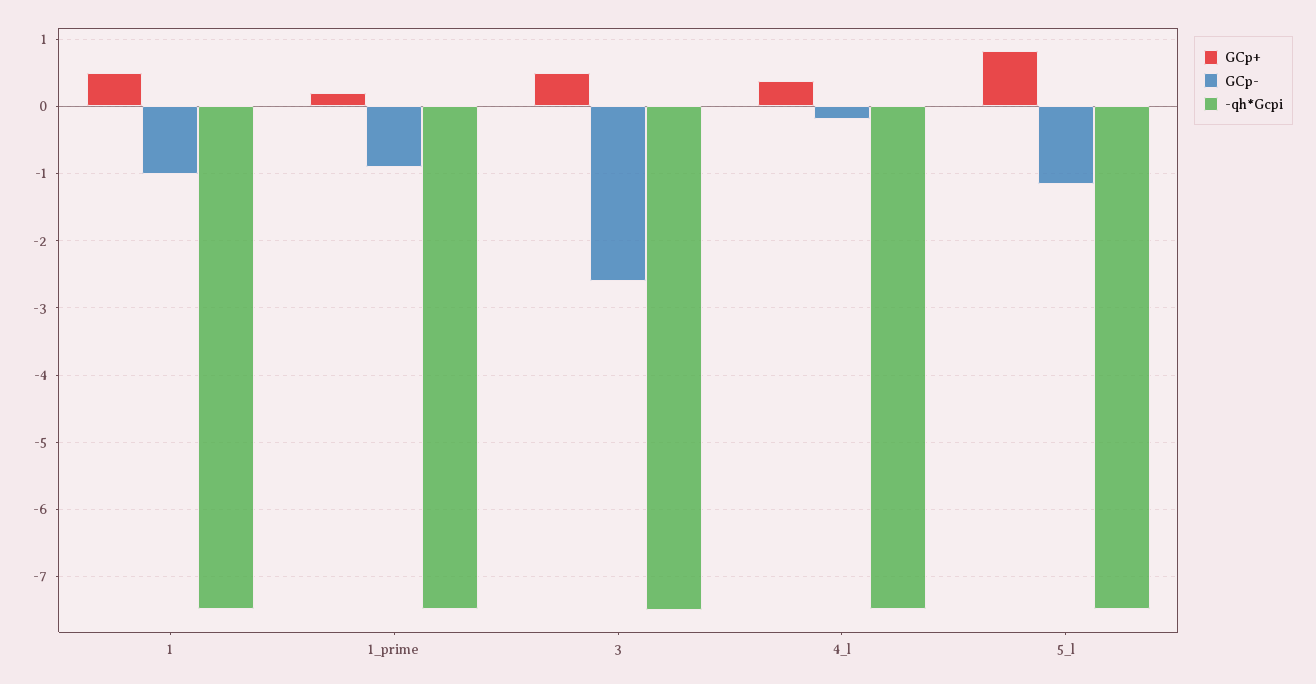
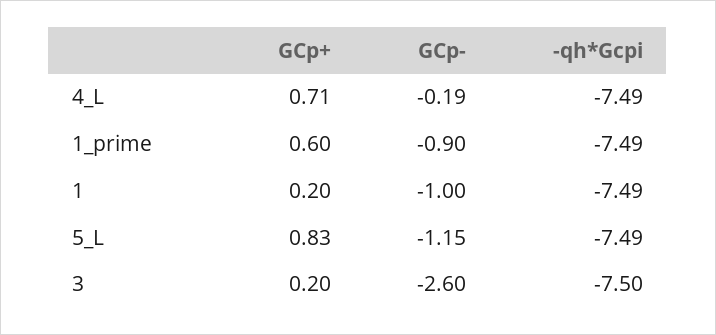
GCp+, 1: 0.5 -> 0.2
GCp+, 1_prime: 0.2 -> 0.6
GCp+, 3: 0.5 -> 0.2
GCp+, 4_l: 0.4 -> 0.71

